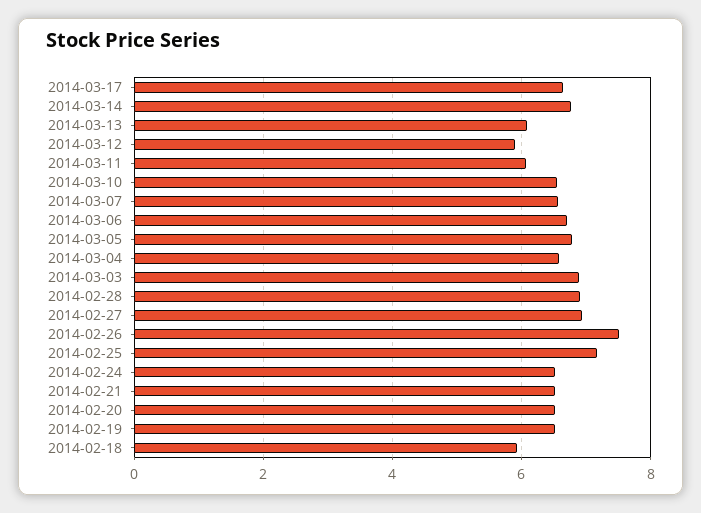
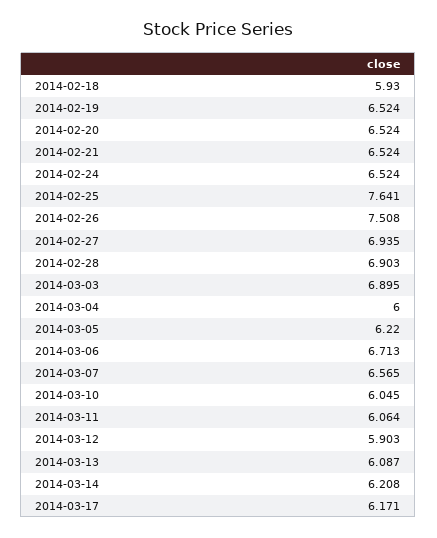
2014-03-17: 6.6 -> 6.171
2014-03-14: 6.8 -> 6.208
2014-03-10: 6.6 -> 6.045
2014-03-05: 6.8 -> 6.22
2014-03-04: 6.6 -> 6
2014-02-25: 7.2 -> 7.641

